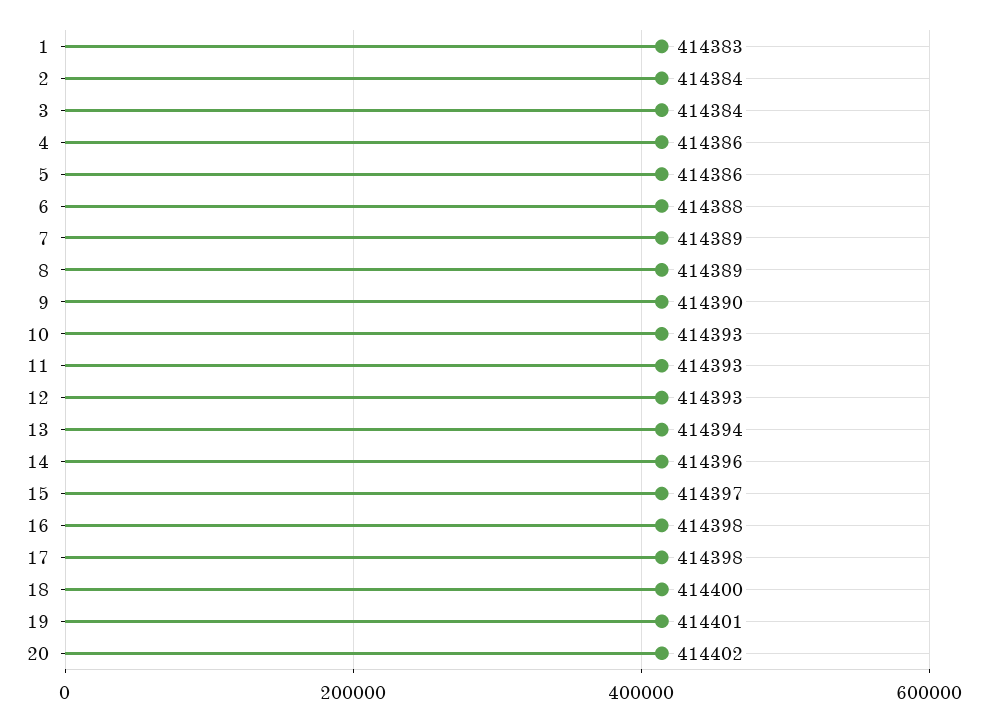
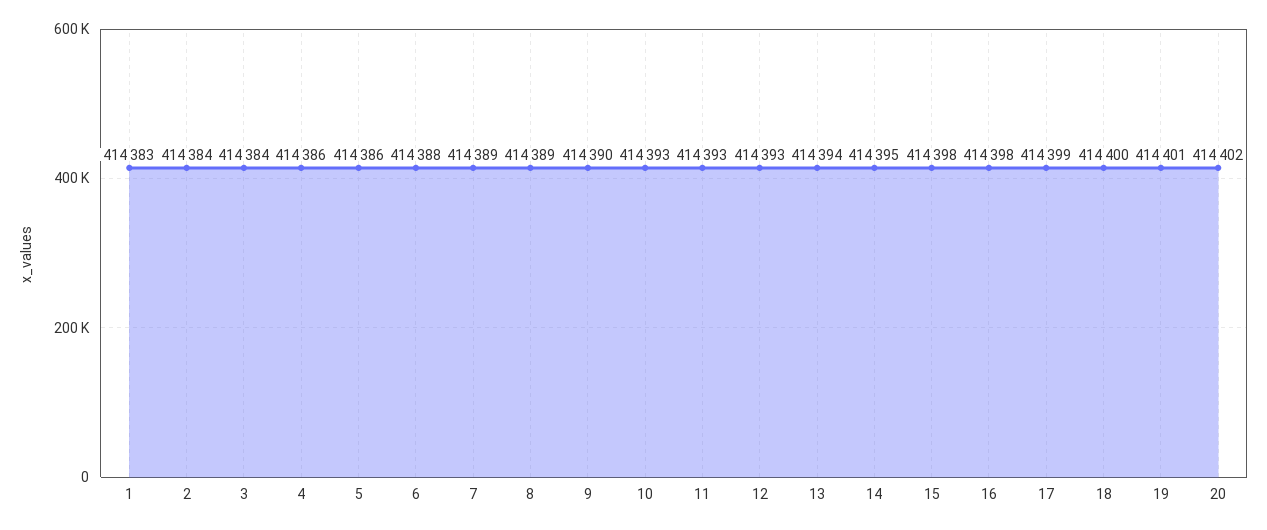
14: 414396 -> 414395
15: 414397 -> 414398
17: 414398 -> 414399

